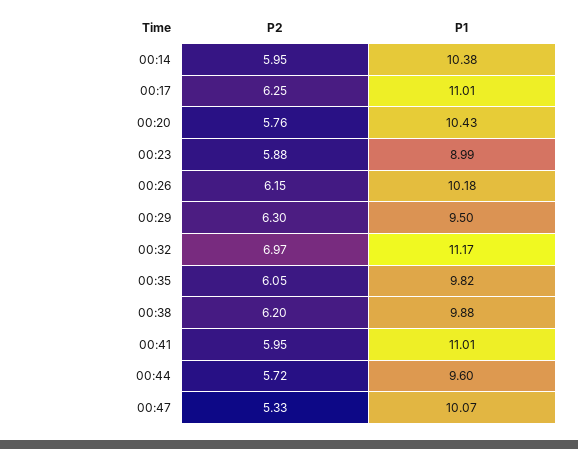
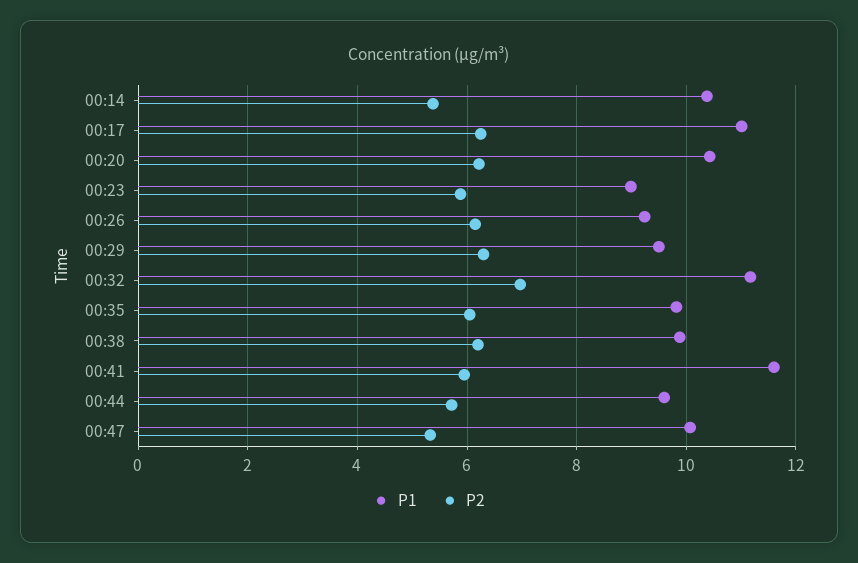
P2, 00:14: 5.95 -> 5.4
P2, 00:20: 5.76 -> 6.2
P1, 00:26: 10.18 -> 9.2
P1, 00:41: 11.01 -> 11.6

